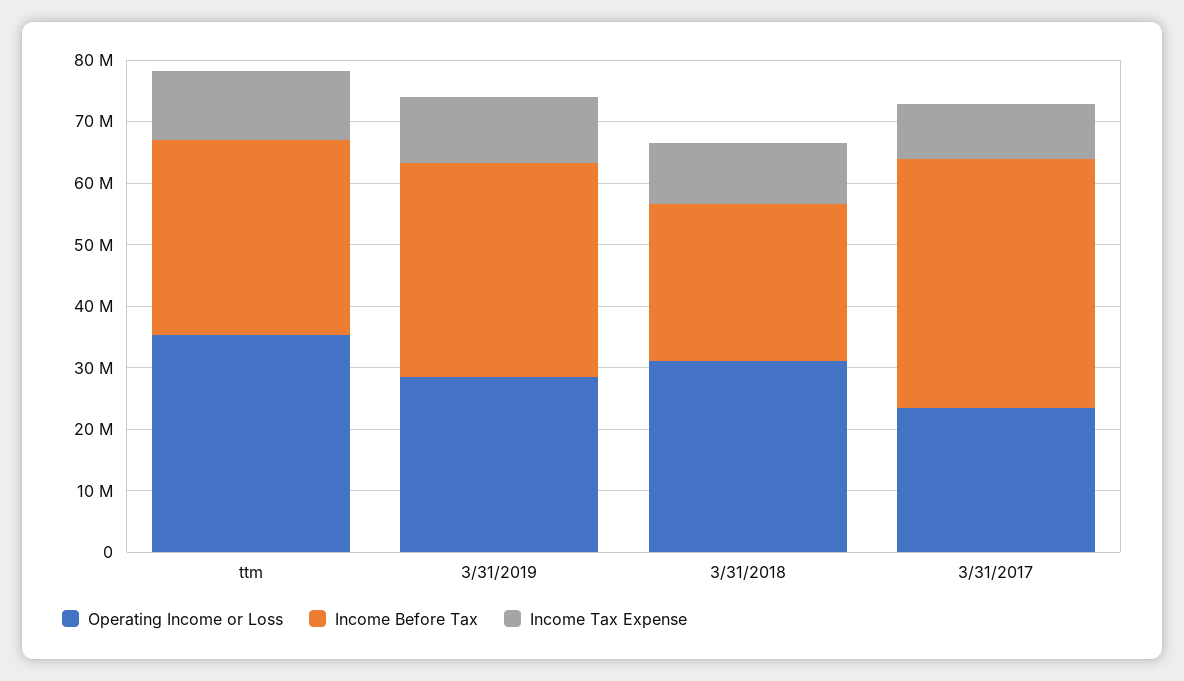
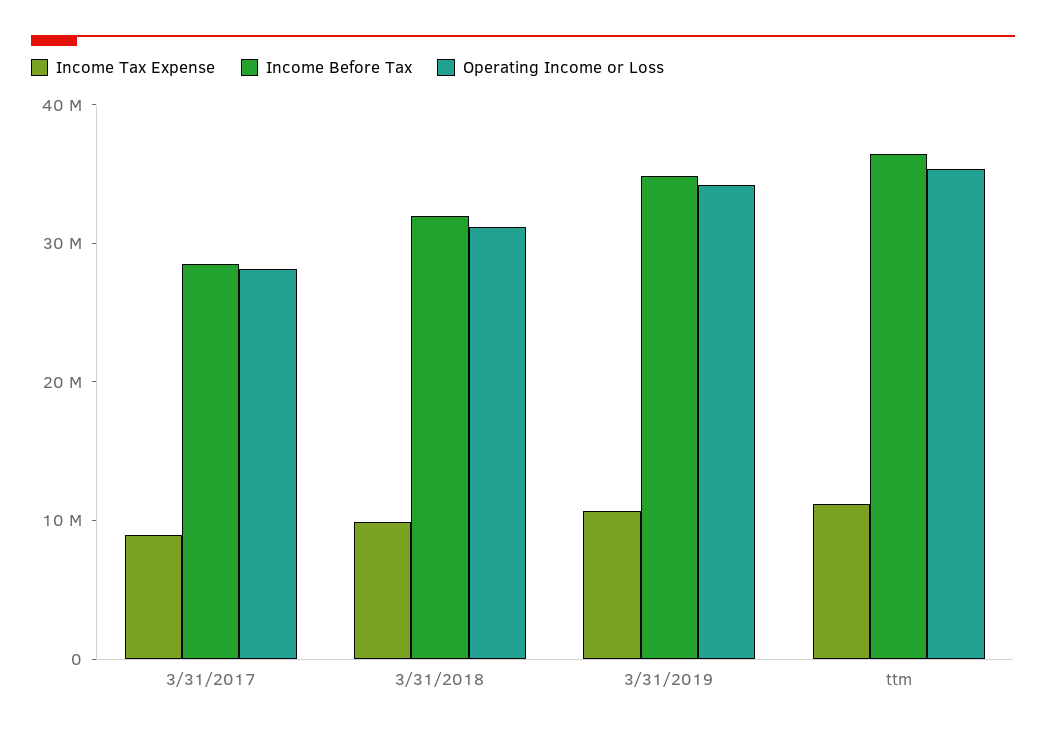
Income Before Tax, ttm: 32000000 -> 36000000
Operating Income or Loss, 3/31/2019: 28000000 -> 34000000
Income Before Tax, 3/31/2018: 26000000 -> 32000000
Operating Income or Loss, 3/31/2017: 24000000 -> 28000000
Income Before Tax, 3/31/2017: 40000000 -> 28000000

